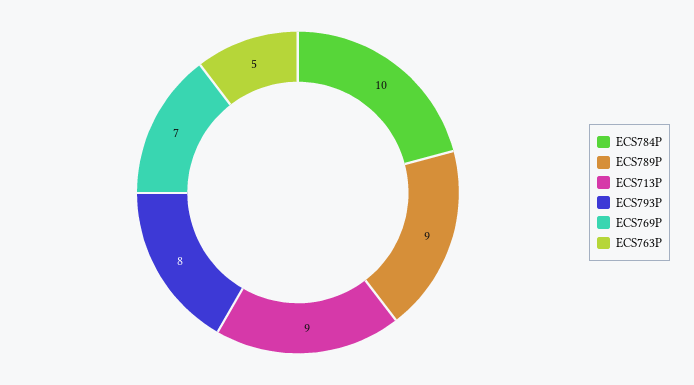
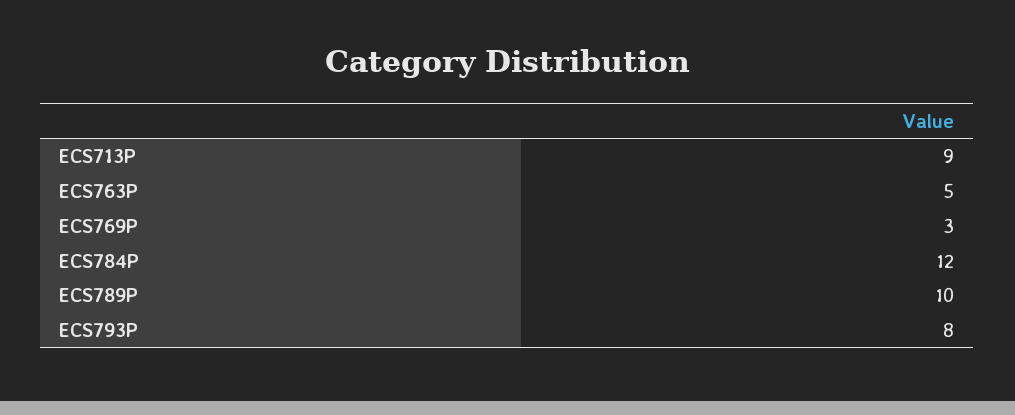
ECS784P: 10 -> 12
ECS789P: 9 -> 10
ECS769P: 7 -> 3

